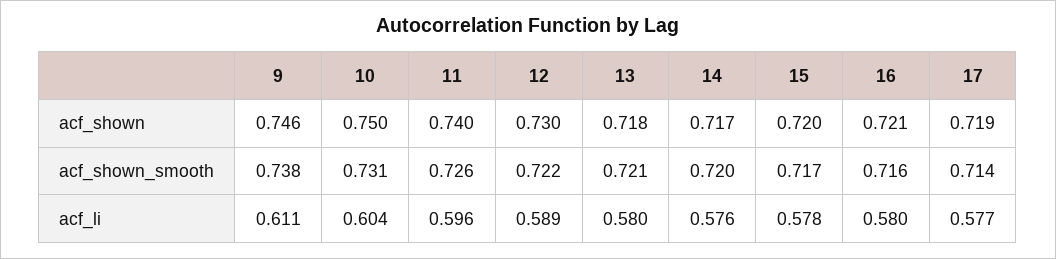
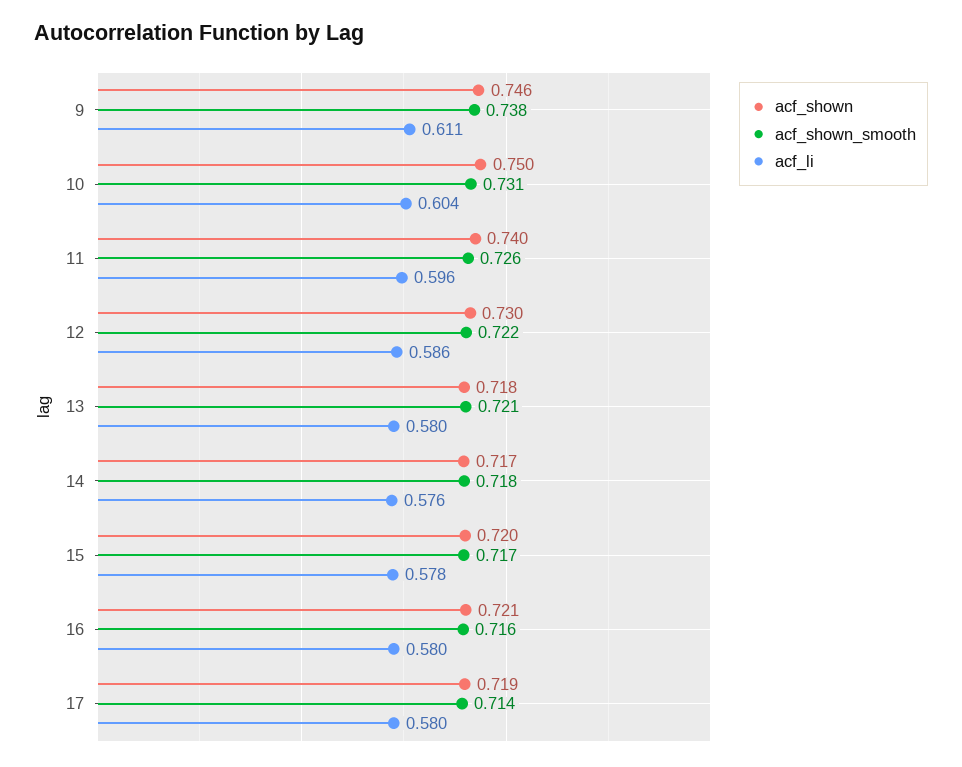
acf_shown_smooth, 14: 0.72 -> 0.718
acf_li, 12: 0.589 -> 0.586
acf_li, 17: 0.577 -> 0.58

